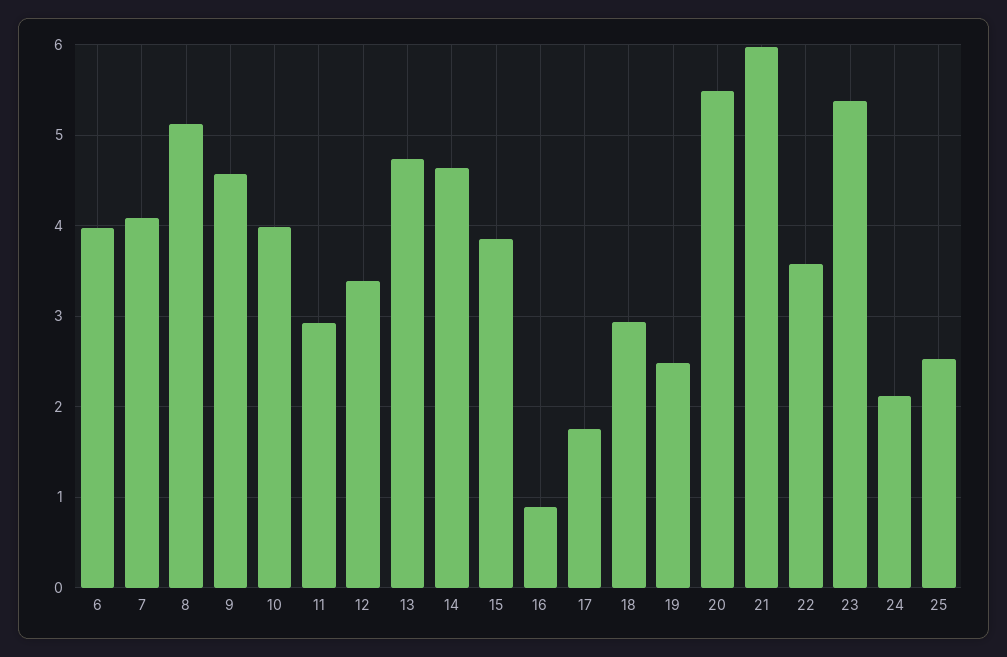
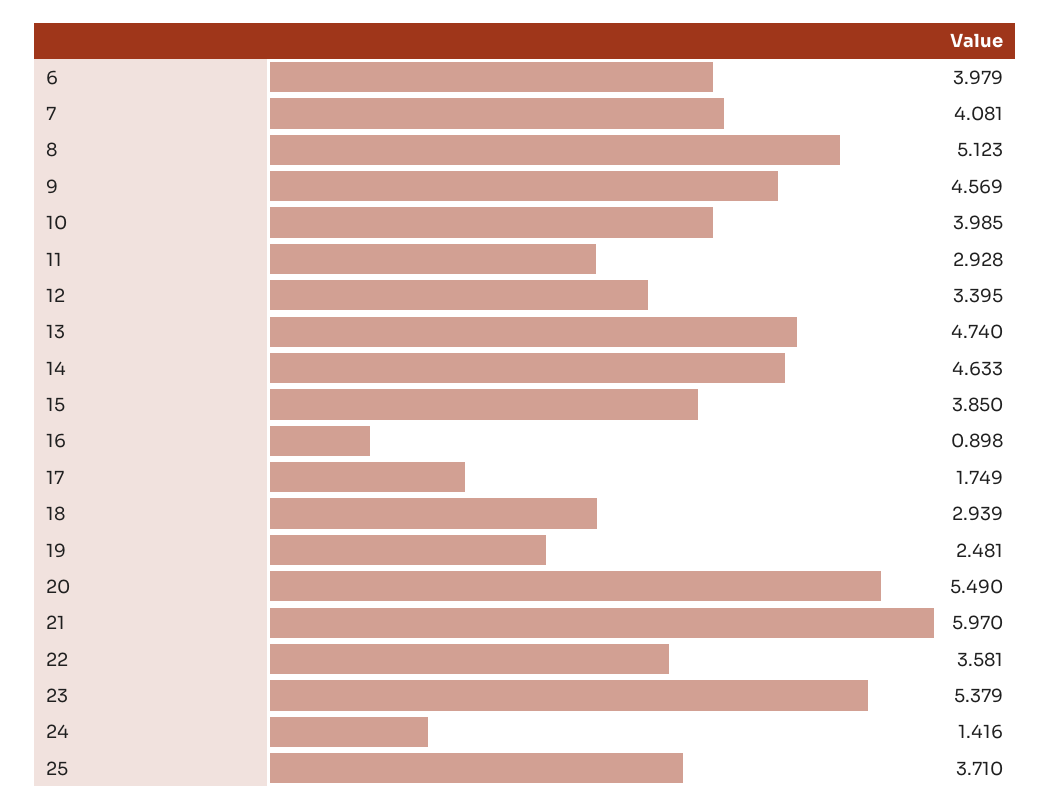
24: 2.1 -> 1.416
25: 2.5 -> 3.71

